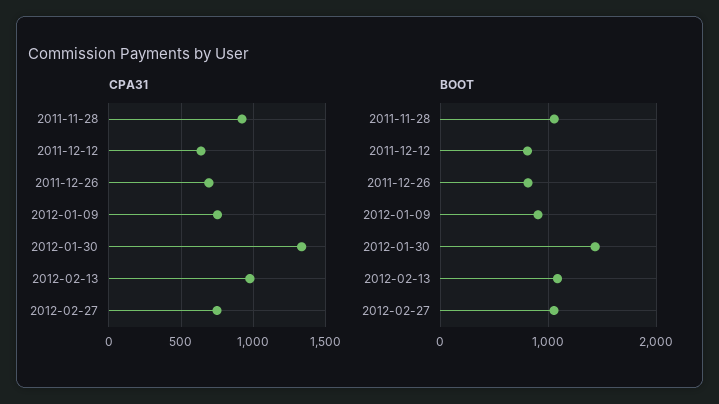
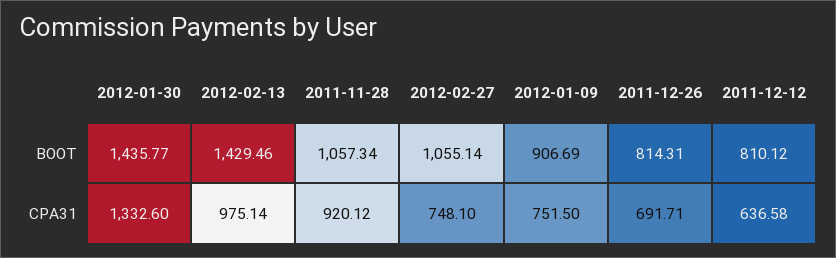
BOOT, 2012-02-13: 1100 -> 1429.46

